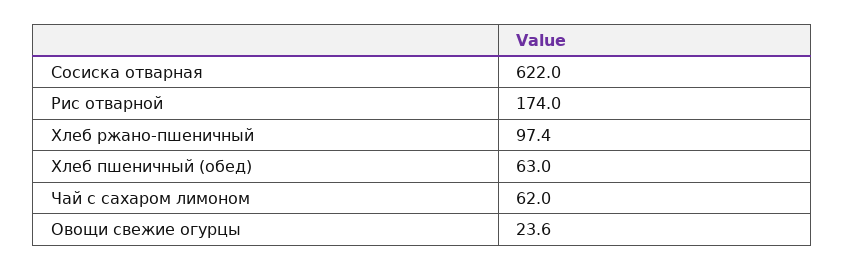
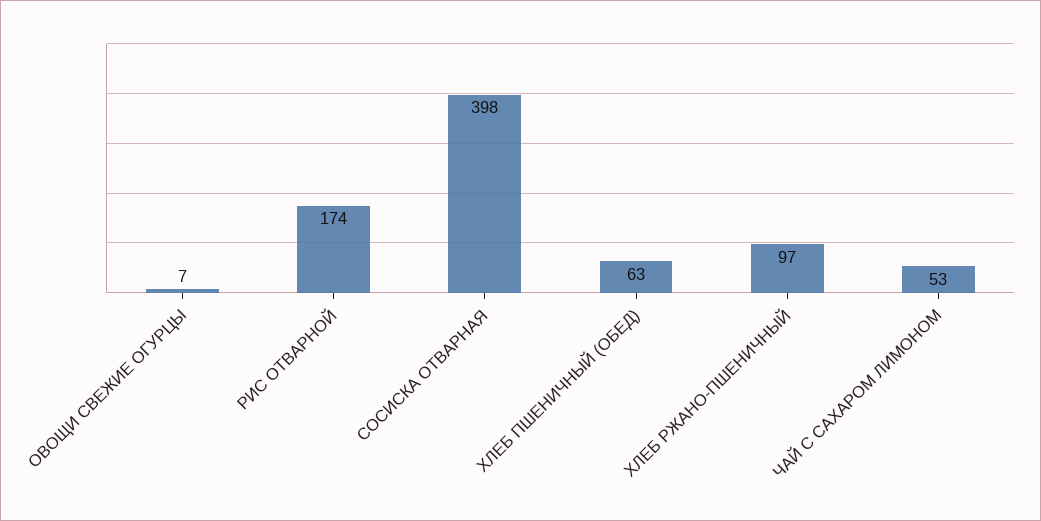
Сосиска отварная: 622 -> 398
Чай с сахаром лимоном: 62 -> 53
Овощи свежие огурцы: 23.6 -> 7

